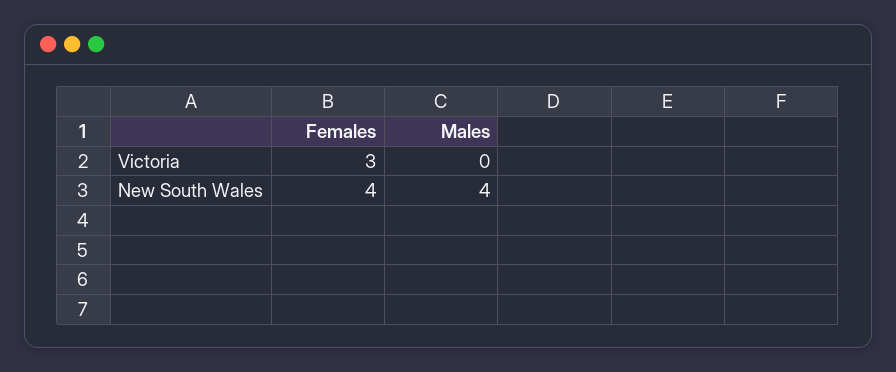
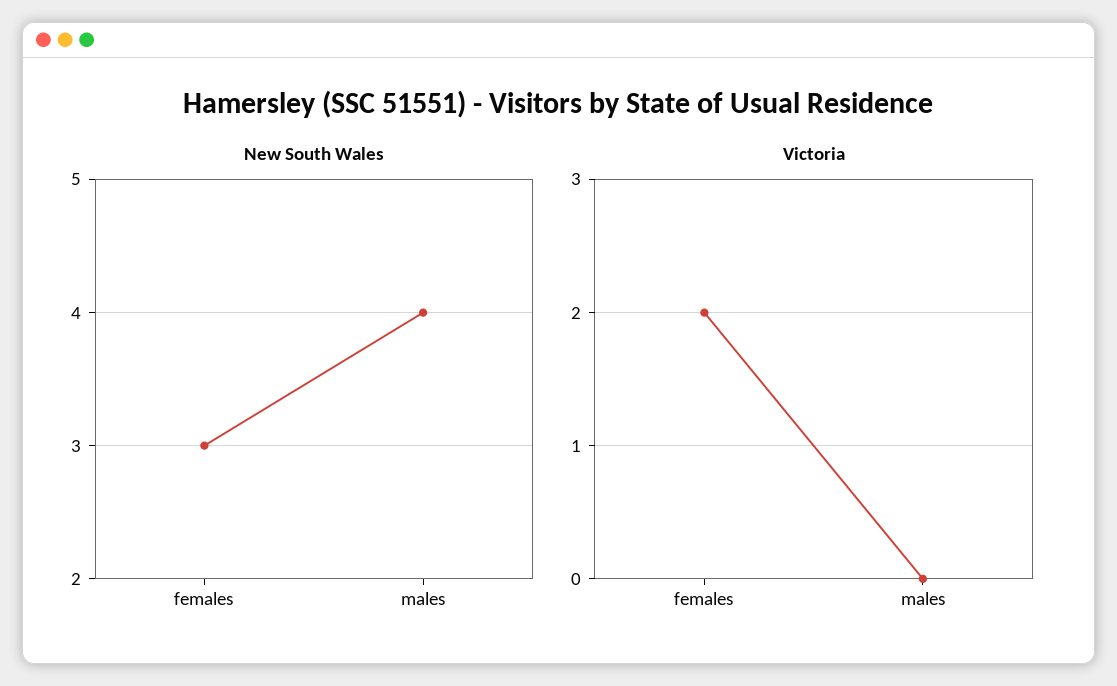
Victoria, Females: 3 -> 2
New South Wales, Females: 4 -> 3

